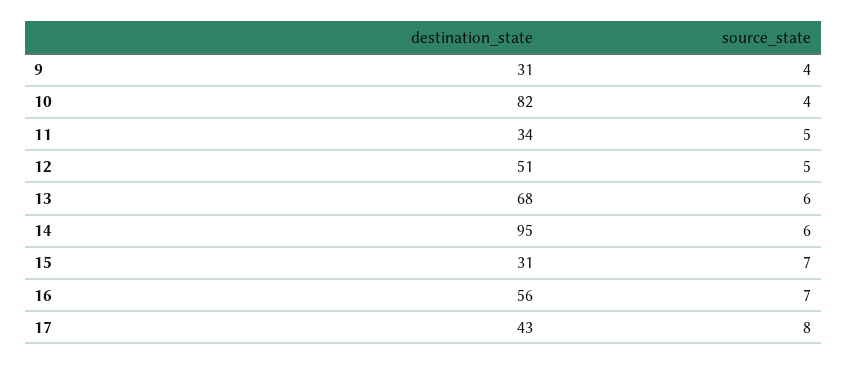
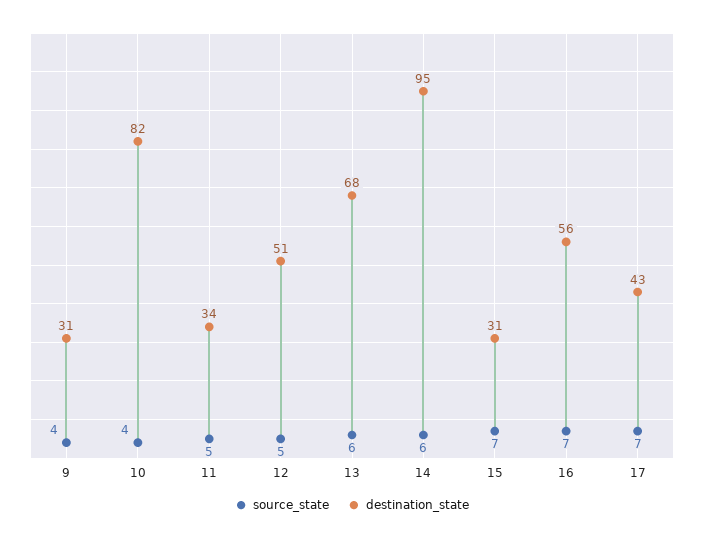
source_state, 17: 8 -> 7

